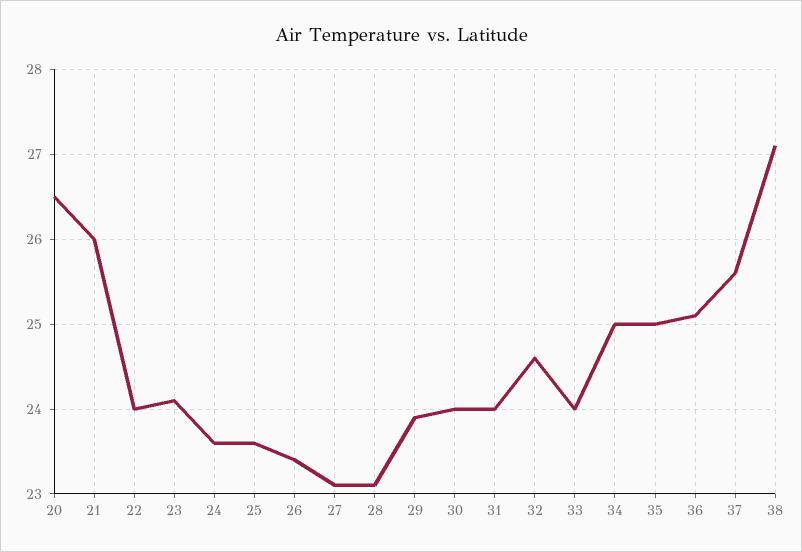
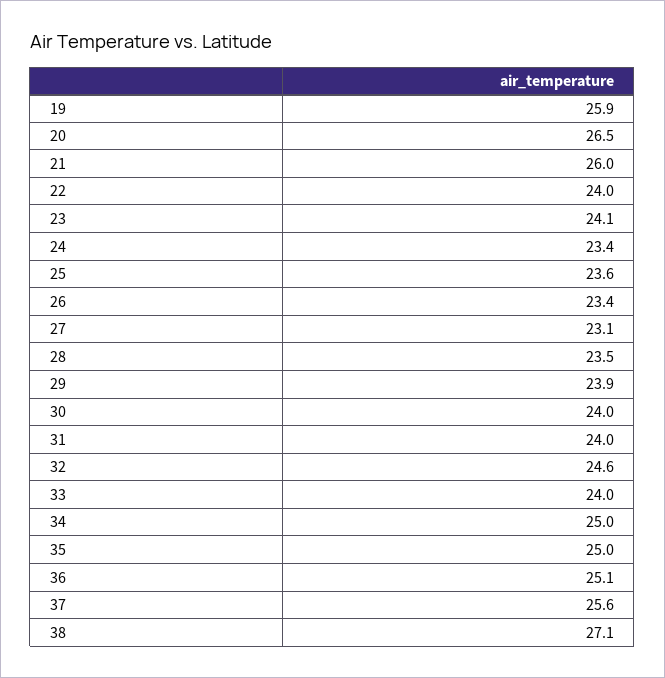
24: 23.6 -> 23.4
28: 23.1 -> 23.5
19: none -> 25.9

